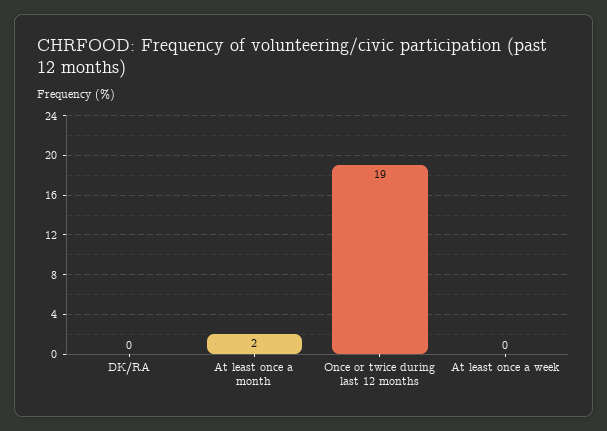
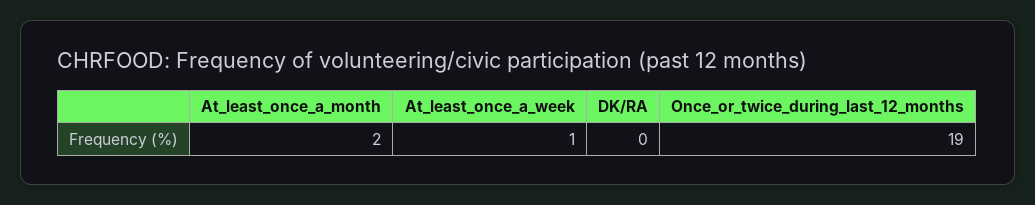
At least once a week: 0 -> 1

